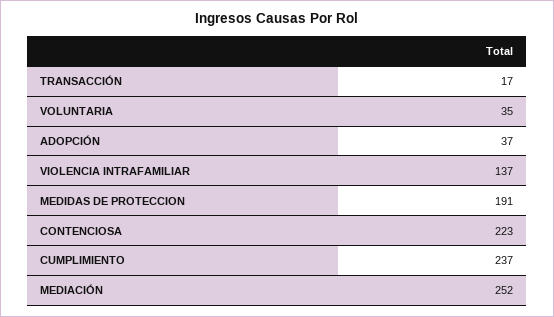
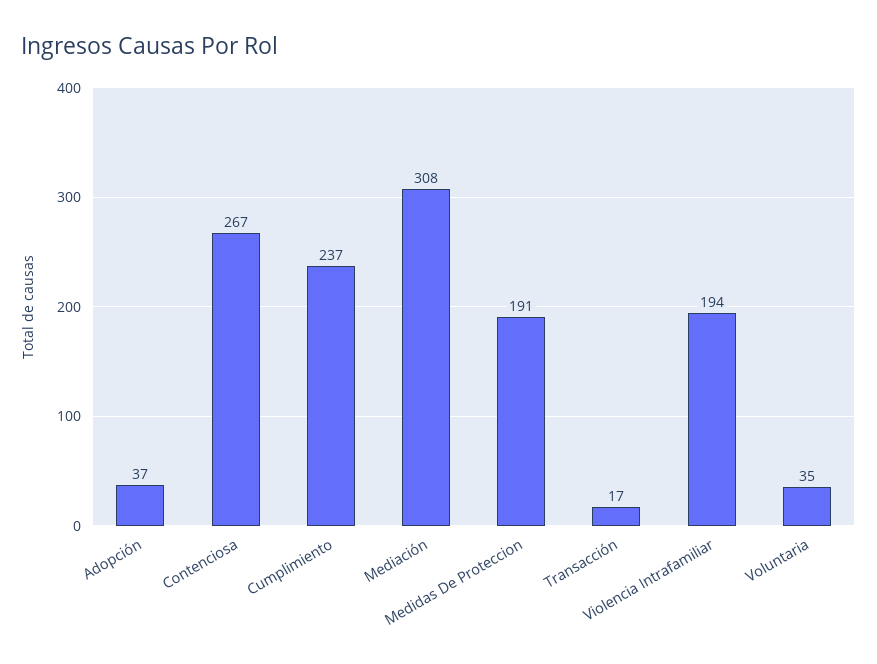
VIOLENCIA INTRAFAMILIAR: 137 -> 194
CONTENCIOSA: 223 -> 267
MEDIACIÓN: 252 -> 308

